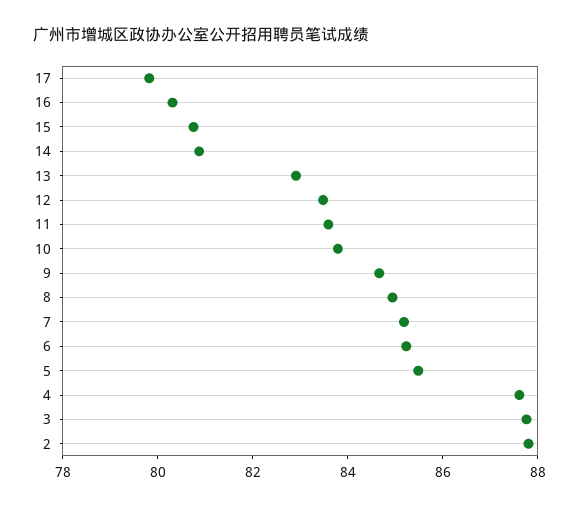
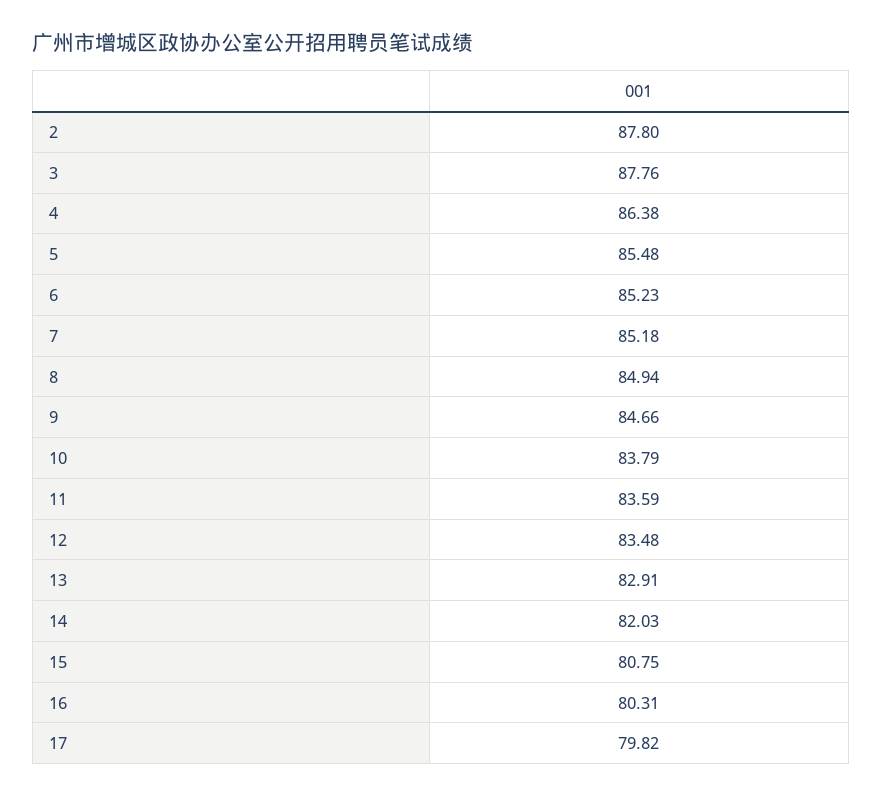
14: 81 -> 82.03
4: 87.5 -> 86.38

